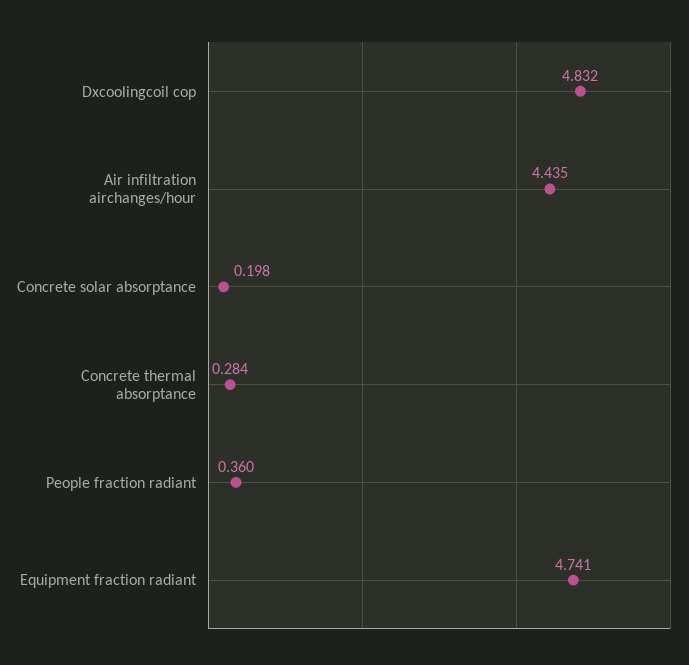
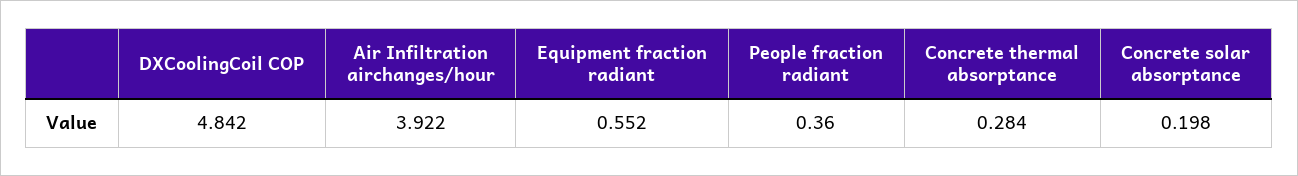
Dxcoolingcoil cop: 4.832 -> 4.842
Air infiltration airchanges/hour: 4.435 -> 3.922
Equipment fraction radiant: 4.741 -> 0.552

